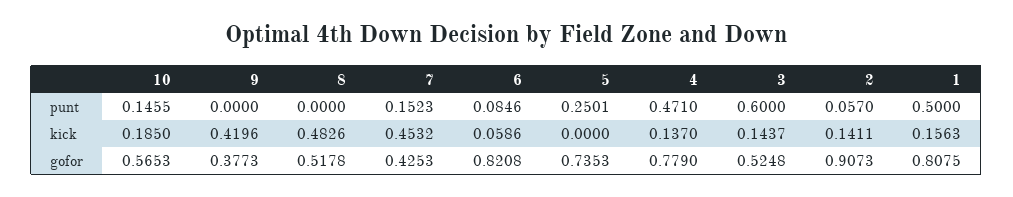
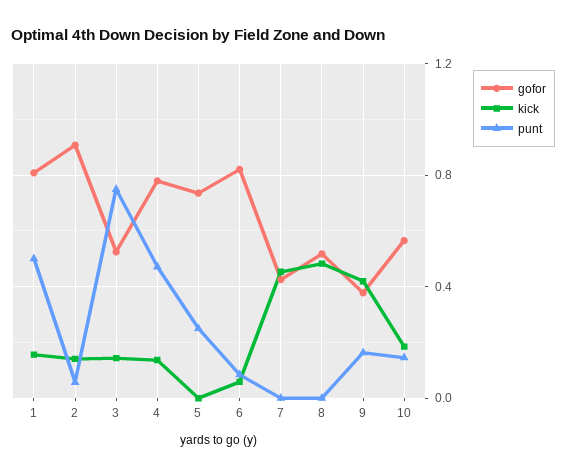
punt, 9: 0 -> 0.15
punt, 7: 0.1523 -> 0
punt, 3: 0.6 -> 0.75

